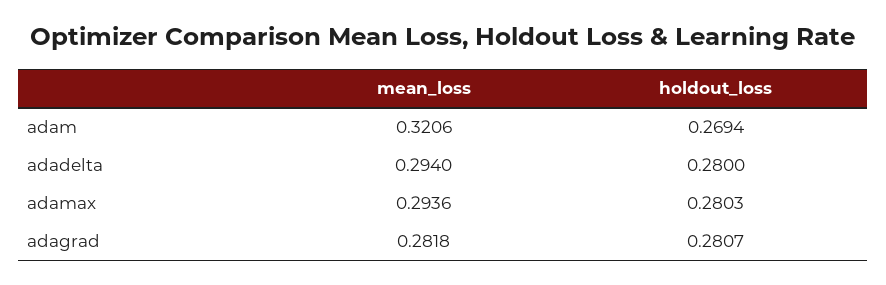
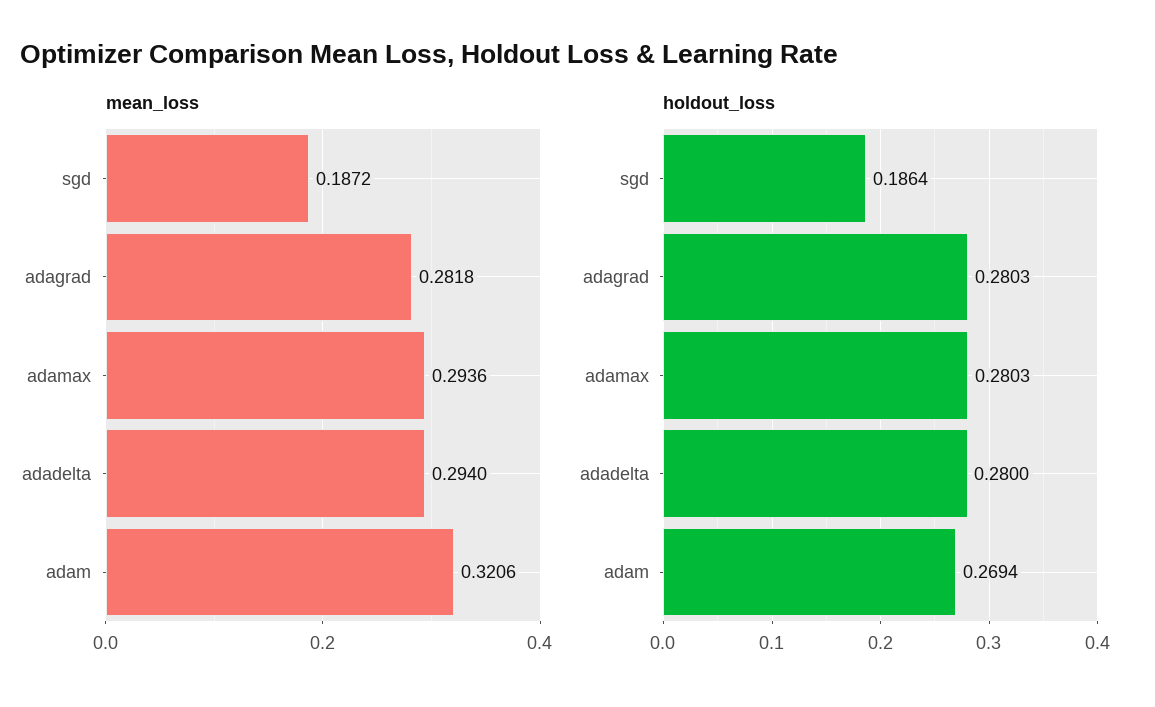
holdout_loss, adagrad: 0.2807 -> 0.2803
mean_loss, sgd: none -> 0.1872
holdout_loss, sgd: none -> 0.1864

